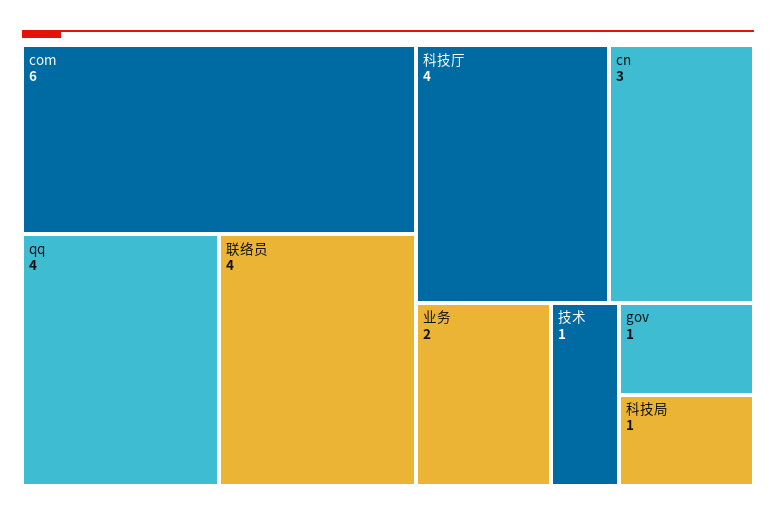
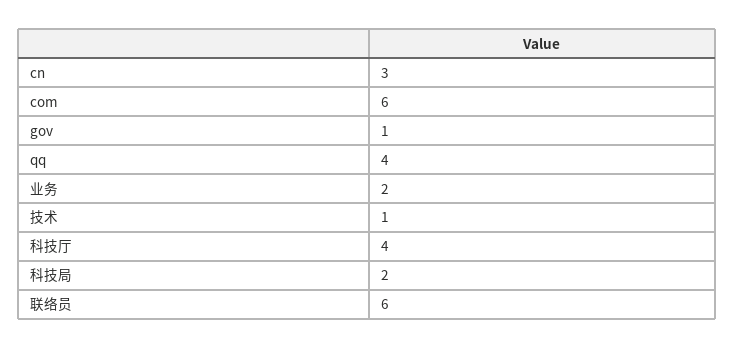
联络员: 4 -> 6
科技局: 1 -> 2

